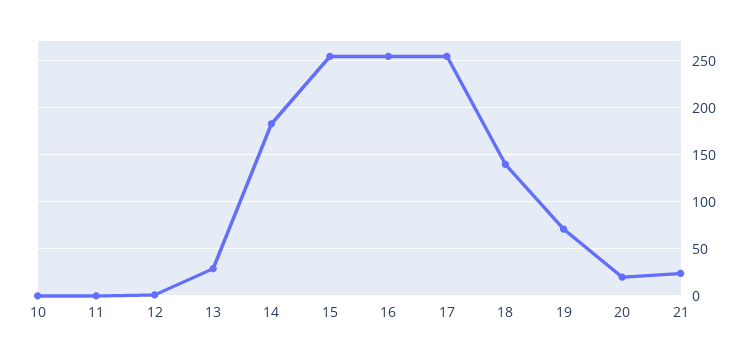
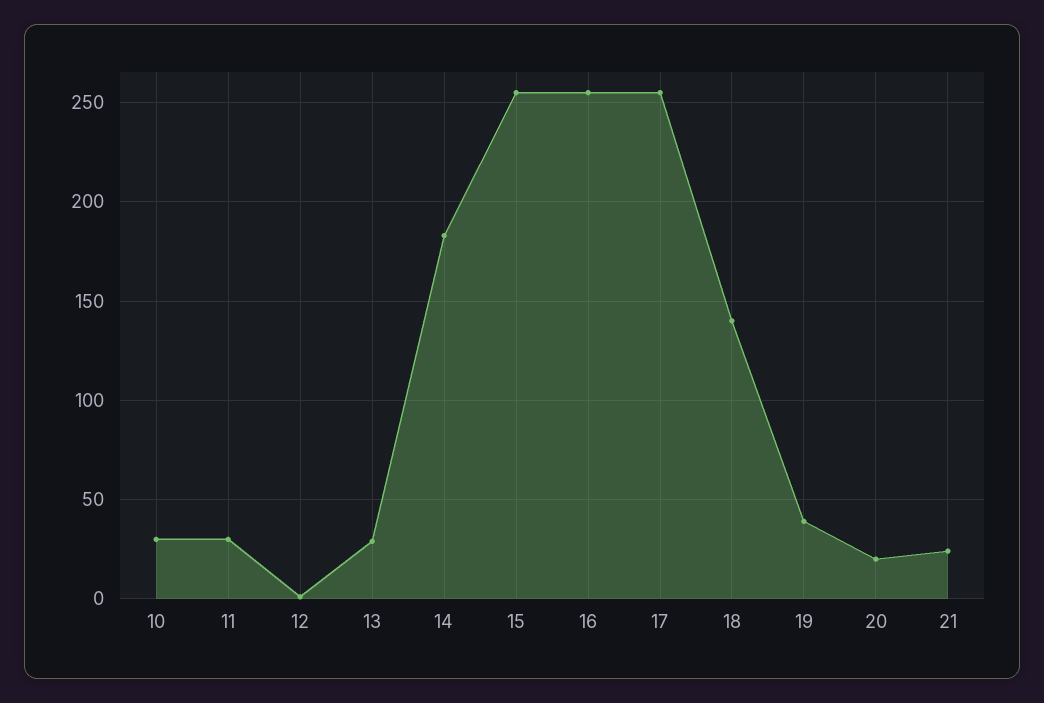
10: 0 -> 30
11: 0 -> 30
19: 70 -> 40

